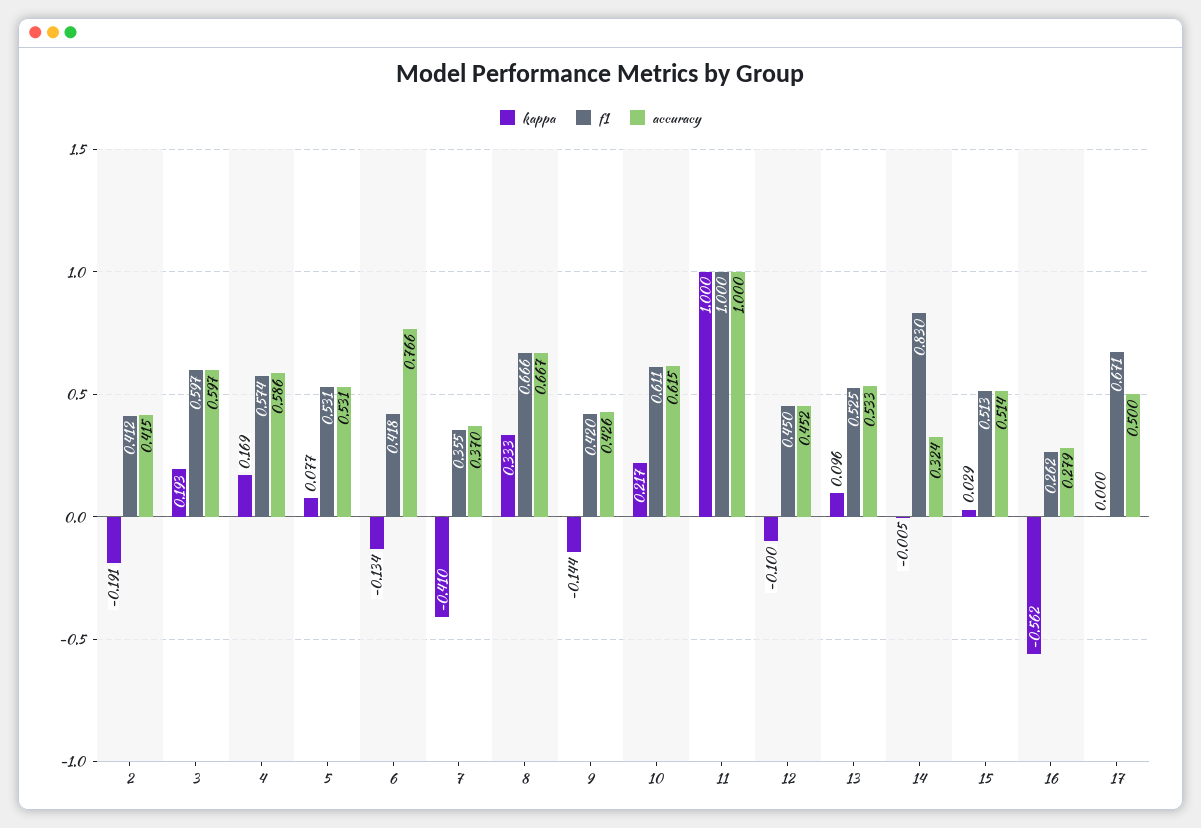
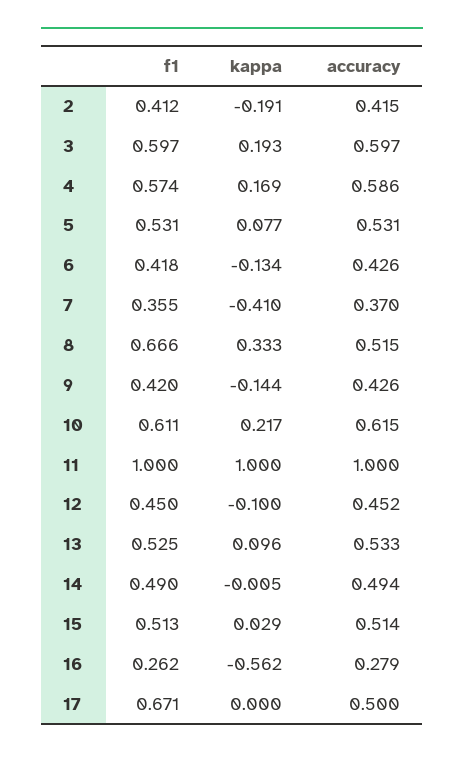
accuracy, 6: 0.766 -> 0.426
accuracy, 8: 0.667 -> 0.515
f1, 14: 0.83 -> 0.49
accuracy, 14: 0.324 -> 0.494

